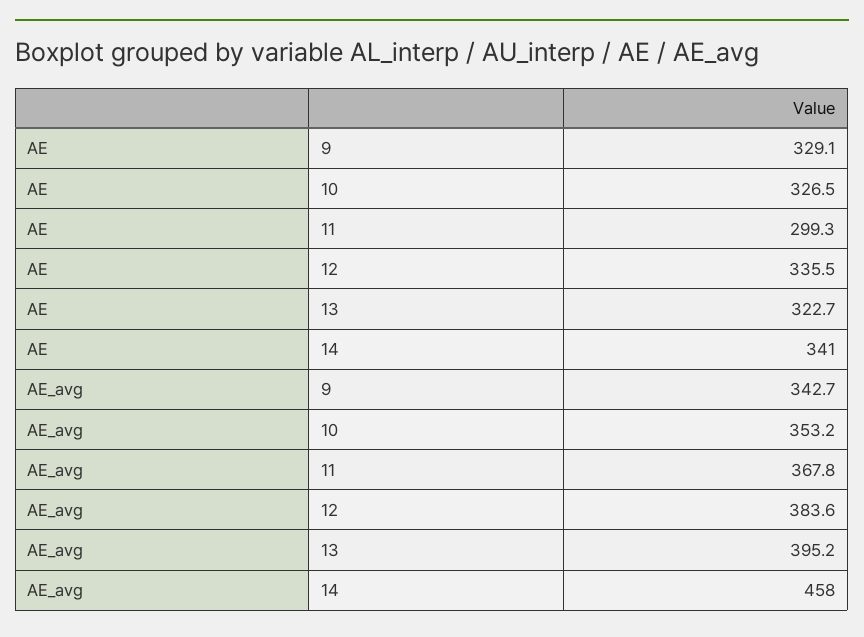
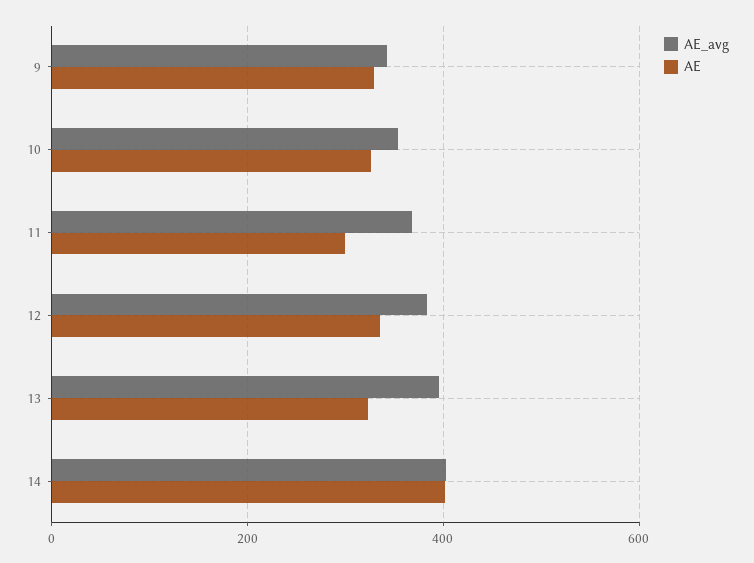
AE, 14: 341 -> 400
AE_avg, 14: 458 -> 400

